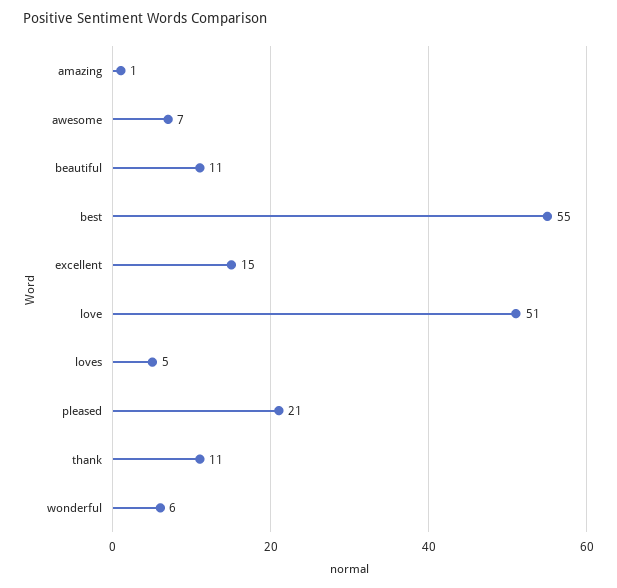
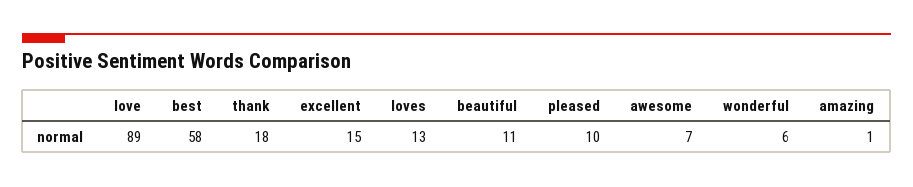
best: 55 -> 58
love: 51 -> 89
loves: 5 -> 13
pleased: 21 -> 10
thank: 11 -> 18

